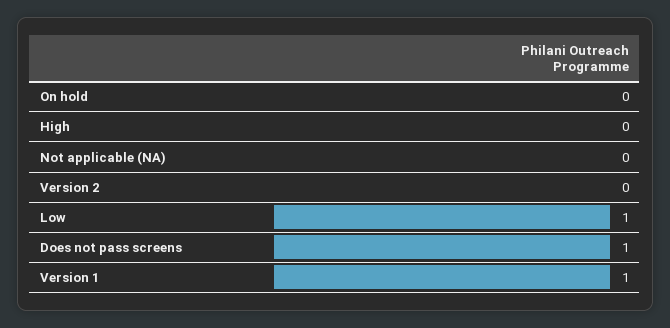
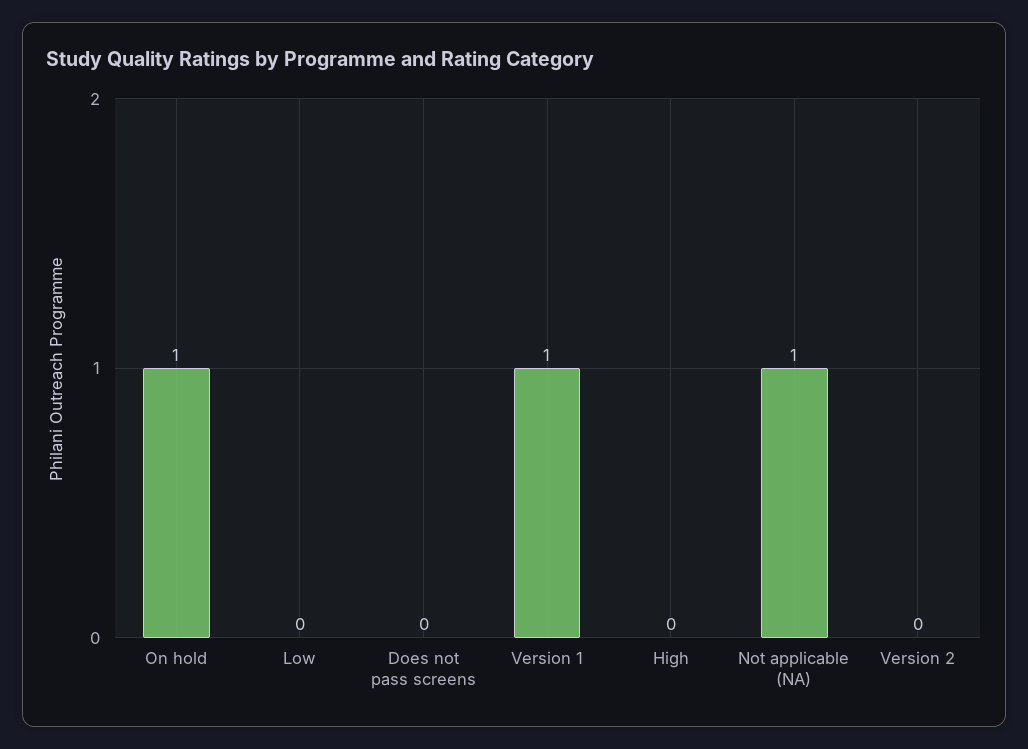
On hold: 0 -> 1
Not applicable (NA): 0 -> 1
Low: 1 -> 0
Does not pass screens: 1 -> 0

